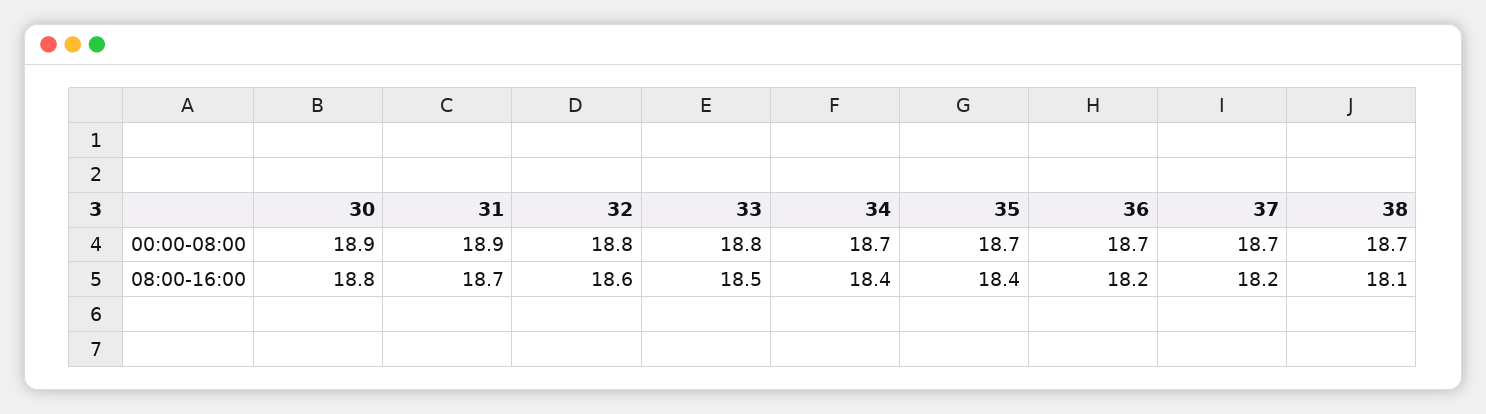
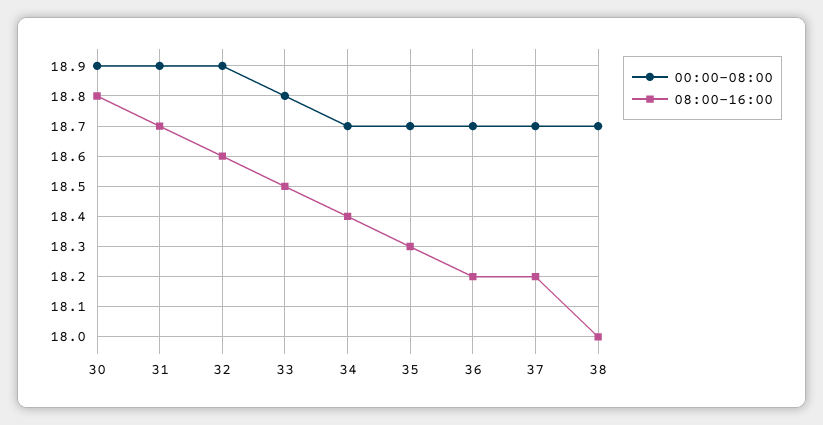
00:00-08:00, 32: 18.8 -> 18.9
08:00-16:00, 35: 18.4 -> 18.3
08:00-16:00, 38: 18.1 -> 18

